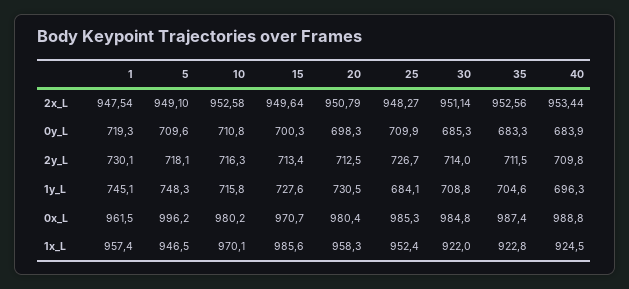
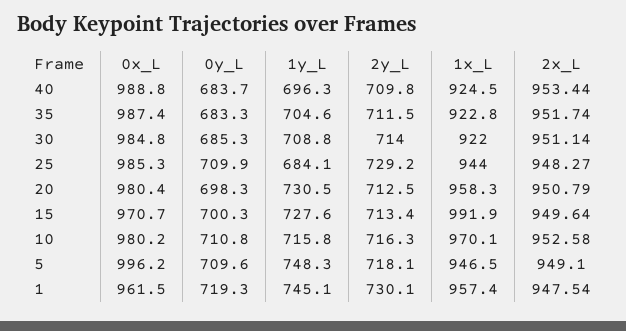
35, 2x_L: 952.56 -> 951.74
40, 0y_L: 683.9 -> 683.7
25, 2y_L: 726.7 -> 729.2
15, 1x_L: 985.6 -> 991.9
25, 1x_L: 952.4 -> 944

